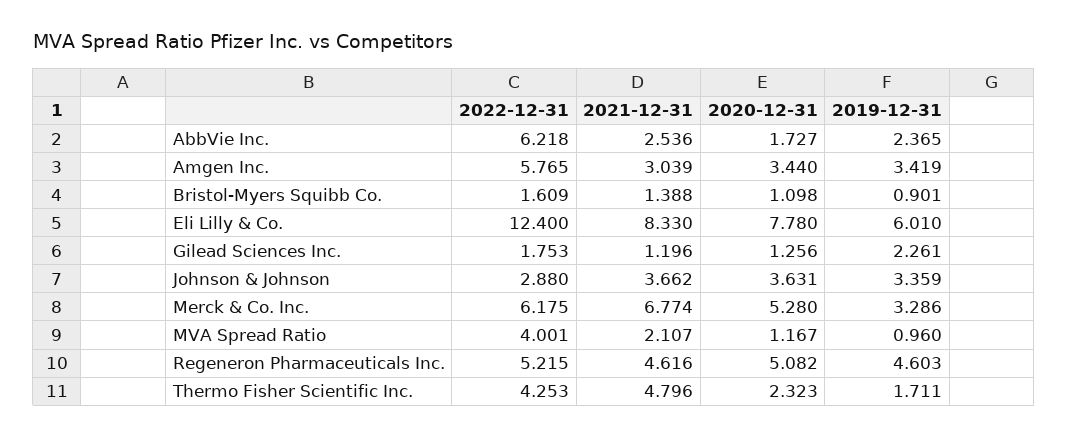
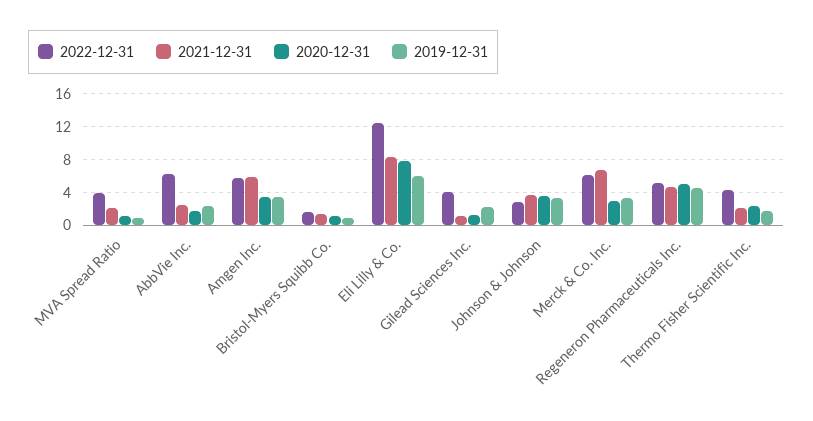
2021-12-31, Amgen Inc.: 3.039 -> 6
2022-12-31, Gilead Sciences Inc.: 1.753 -> 4
2020-12-31, Merck & Co. Inc.: 5.28 -> 3
2021-12-31, Thermo Fisher Scientific Inc.: 4.796 -> 2

